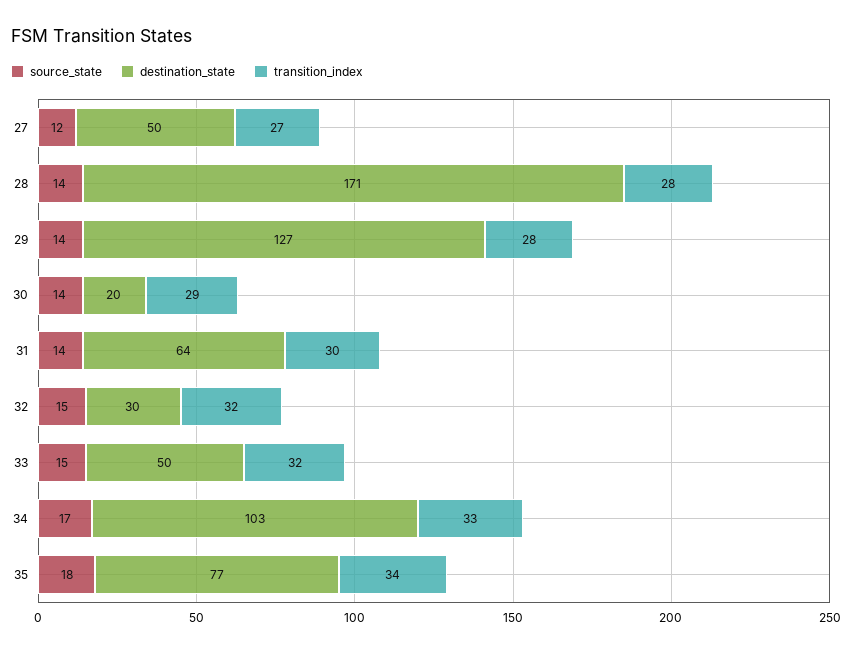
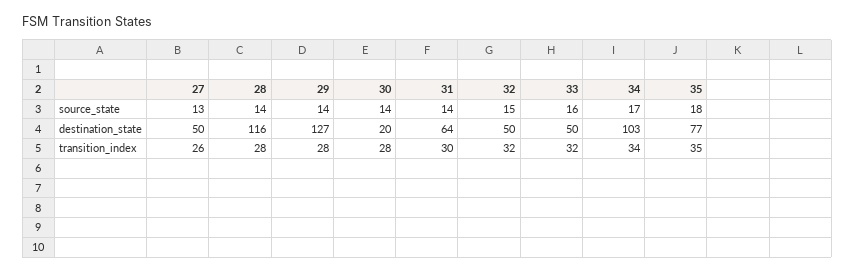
source_state, 27: 12 -> 13
transition_index, 27: 27 -> 26
destination_state, 28: 171 -> 116
transition_index, 30: 29 -> 28
destination_state, 32: 30 -> 50
source_state, 33: 15 -> 16
transition_index, 34: 33 -> 34
transition_index, 35: 34 -> 35

